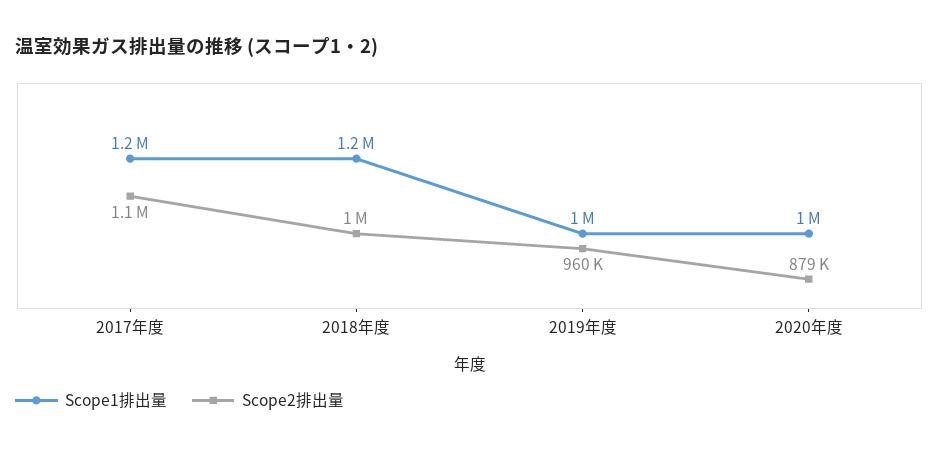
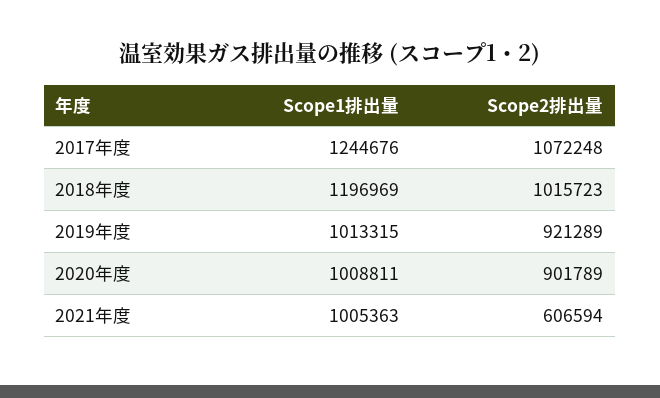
Scope2排出量, 2019年度: 960000 -> 921289
Scope2排出量, 2020年度: 879000 -> 901789
Scope1排出量, 2021年度: none -> 1005363
Scope2排出量, 2021年度: none -> 606594

